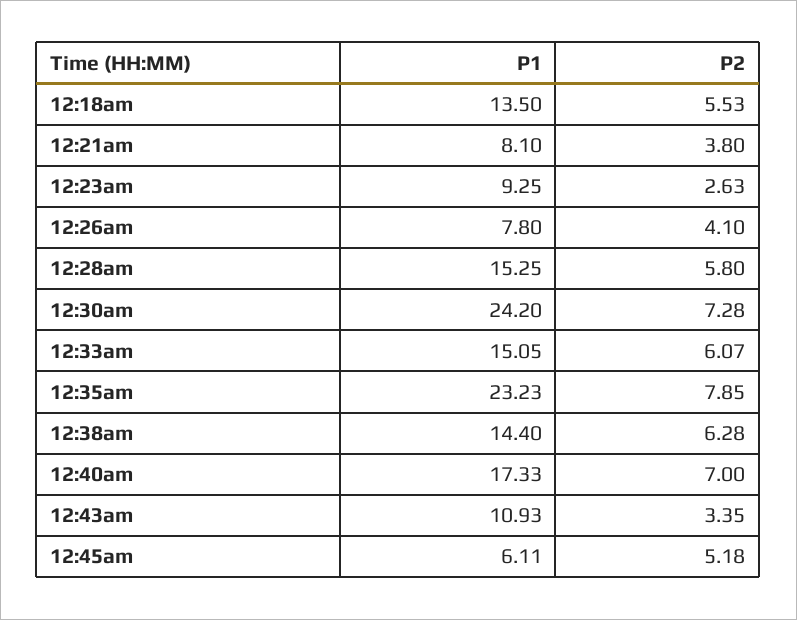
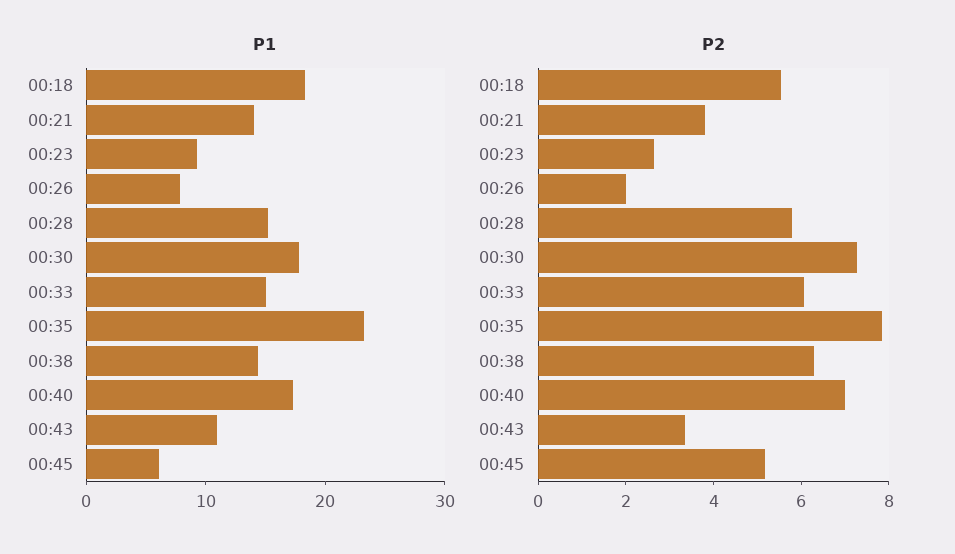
P1, 12:18am: 13.5 -> 18
P1, 12:21am: 8.1 -> 14
P2, 12:26am: 4.1 -> 2
P1, 12:30am: 24.2 -> 18

